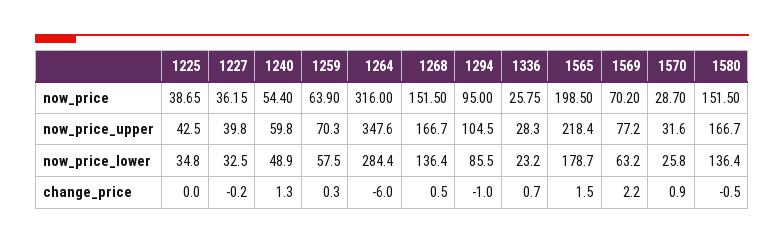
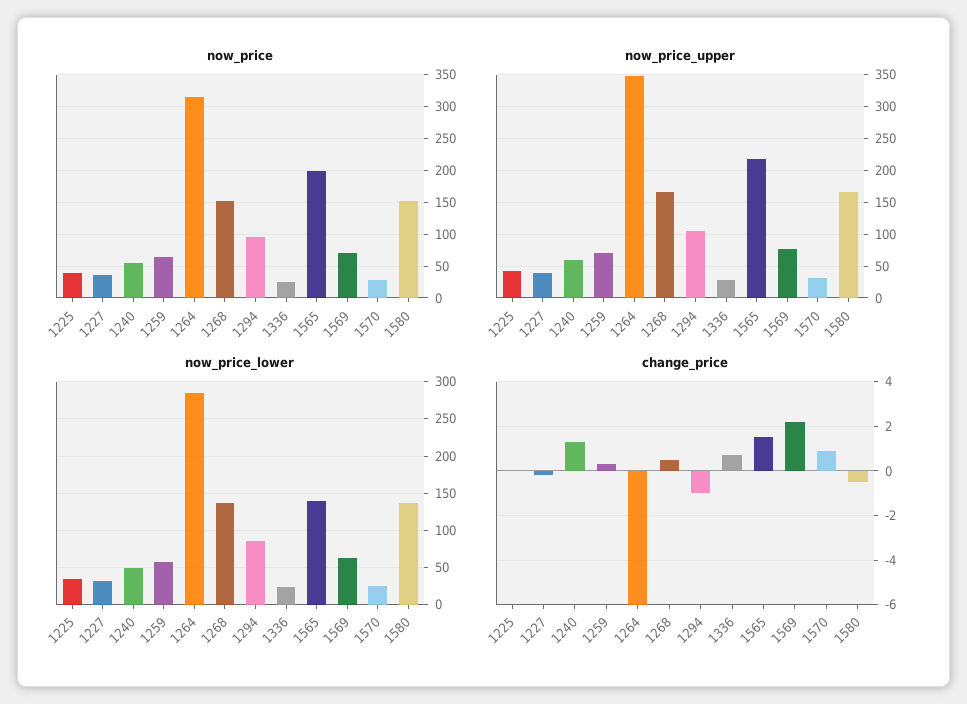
now_price_lower, 1565: 178.7 -> 140

